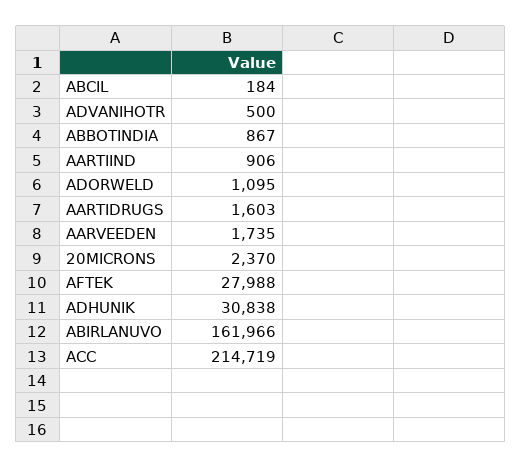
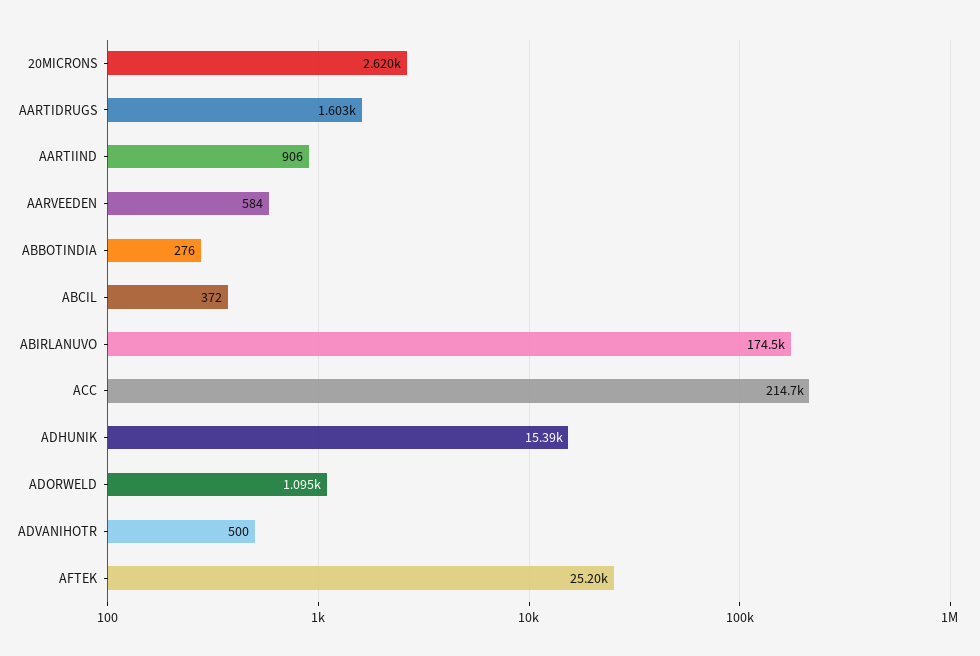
ABCIL: 184 -> 372
ABBOTINDIA: 867 -> 276
AARVEEDEN: 1735 -> 584
20MICRONS: 2370 -> 2620
AFTEK: 27988 -> 25200
ADHUNIK: 30838 -> 15390
ABIRLANUVO: 161966 -> 174500

